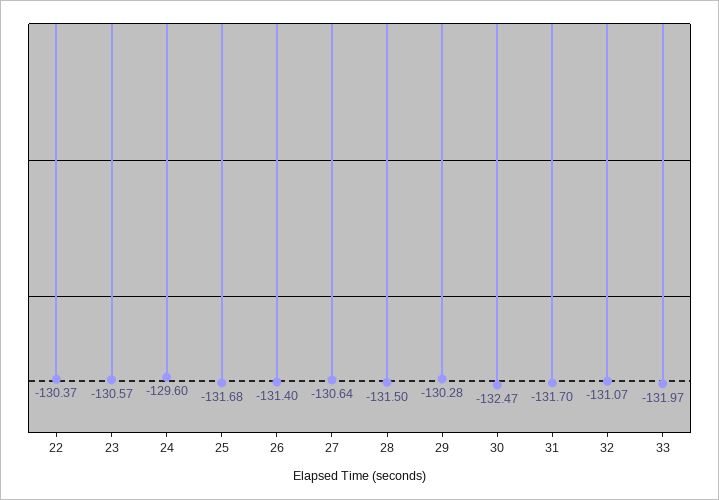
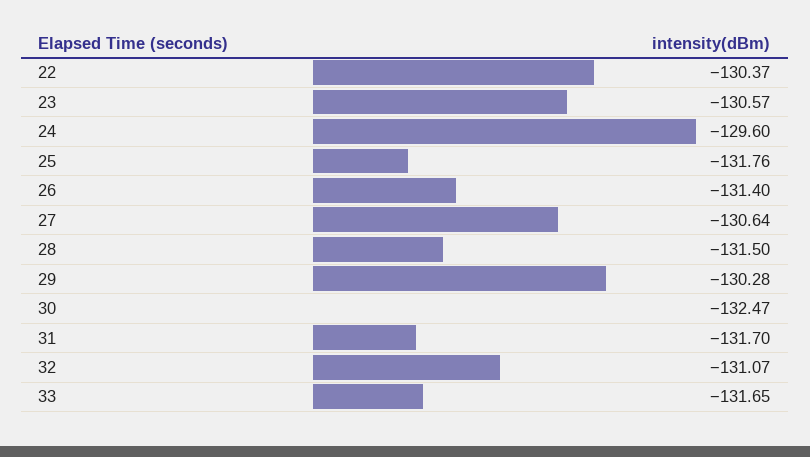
25: -131.68 -> -131.76
33: -131.97 -> -131.65

